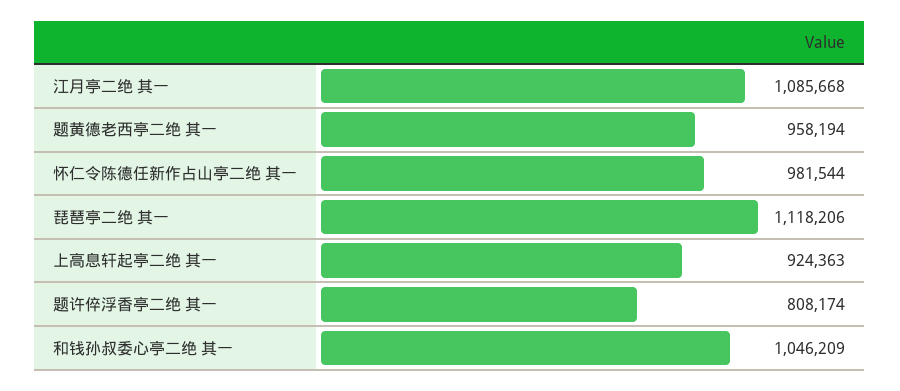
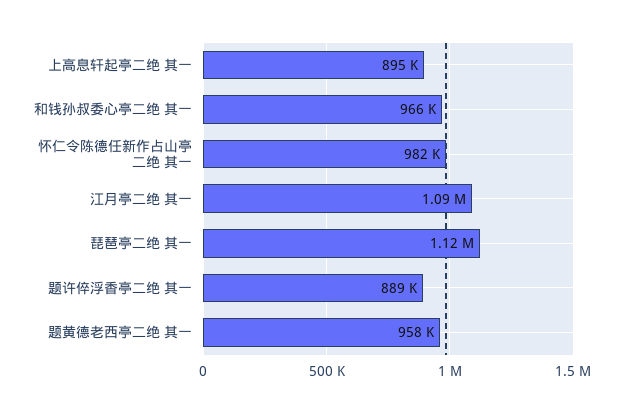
上高息轩起亭二绝 其一: 924363 -> 895000
题许倅浮香亭二绝 其一: 808174 -> 889000
和钱孙叔委心亭二绝 其一: 1046209 -> 966000

